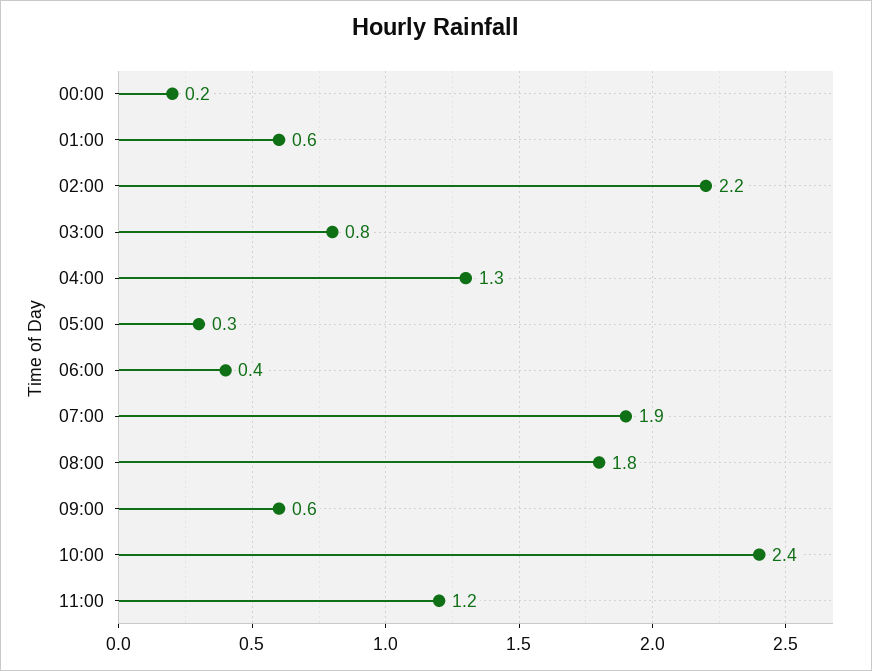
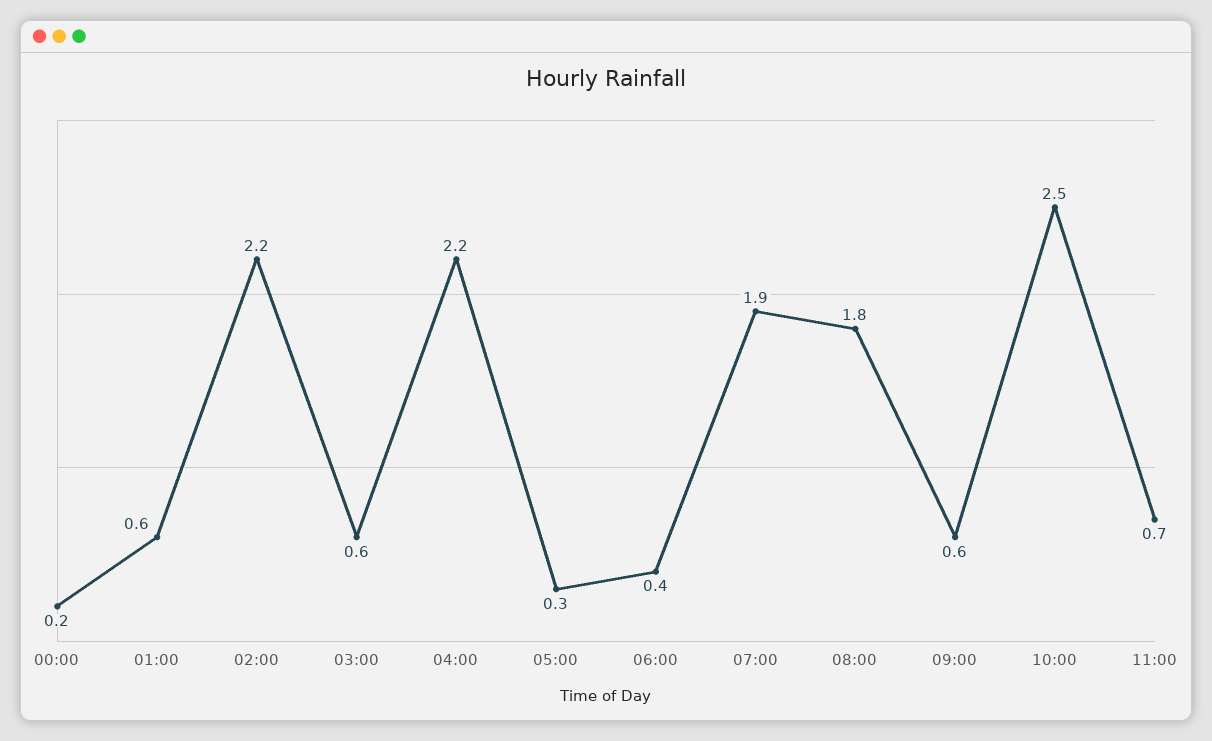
03:00: 0.8 -> 0.6
04:00: 1.3 -> 2.2
10:00: 2.4 -> 2.5
11:00: 1.2 -> 0.7

